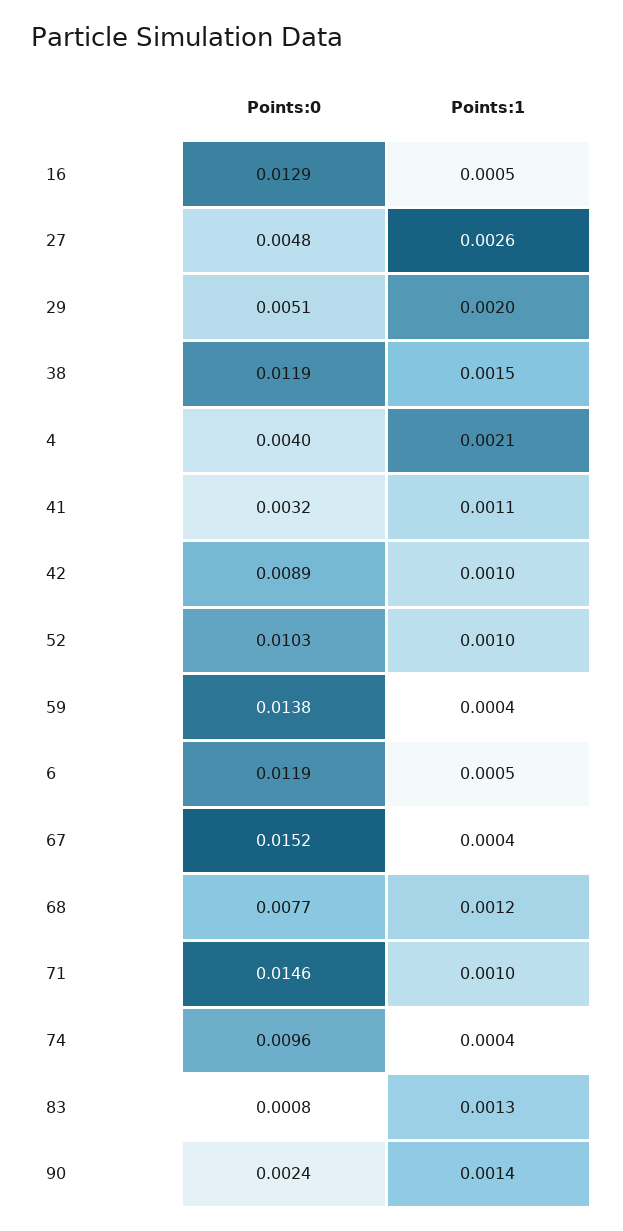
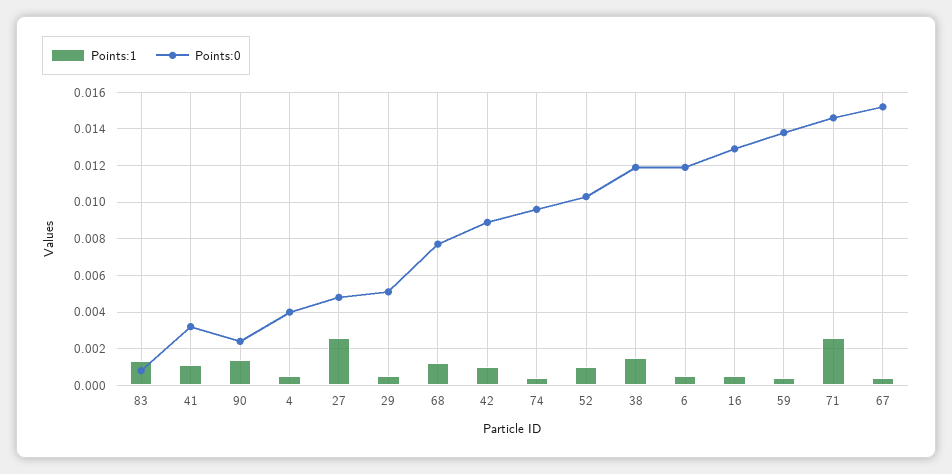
Points:1, 29: 0.002 -> 0.0005
Points:1, 4: 0.0021 -> 0.0005
Points:1, 71: 0.001 -> 0.0025

